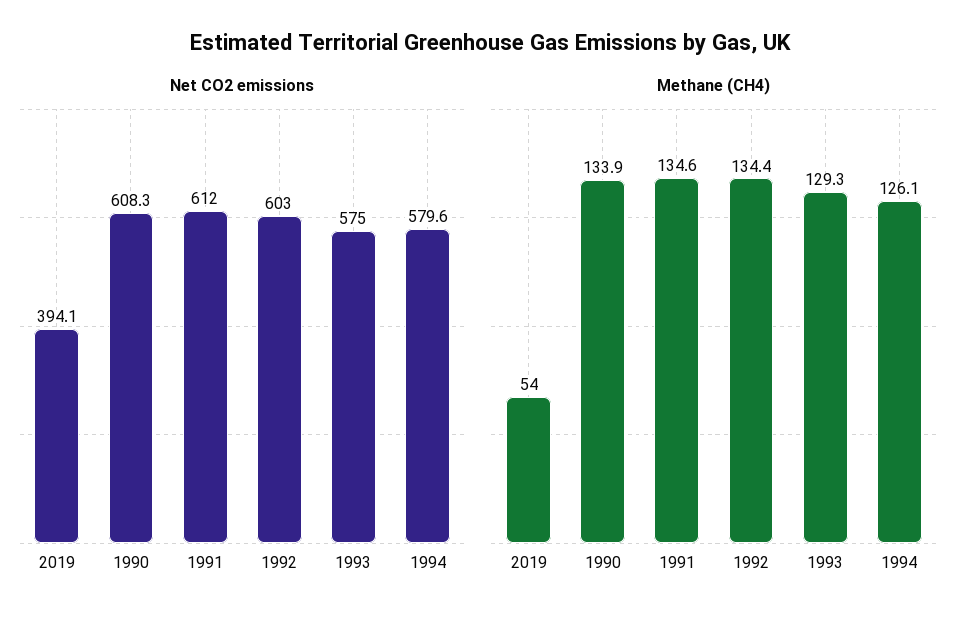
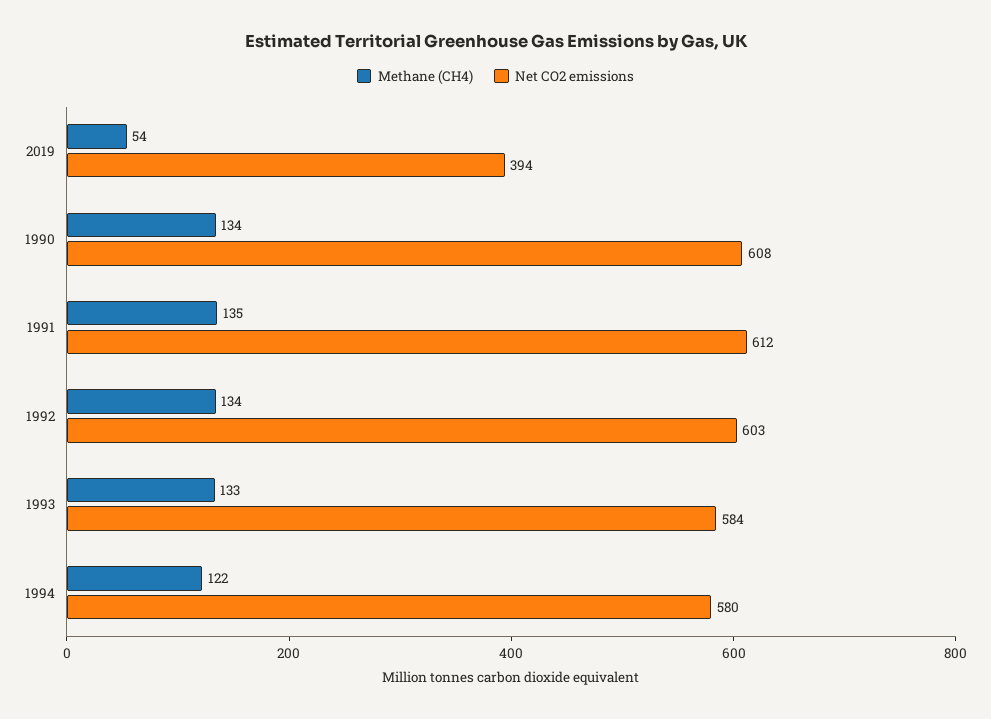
Net CO2 emissions, 1993: 575 -> 584
Methane (CH4), 1993: 129.3 -> 133
Methane (CH4), 1994: 126.1 -> 122

